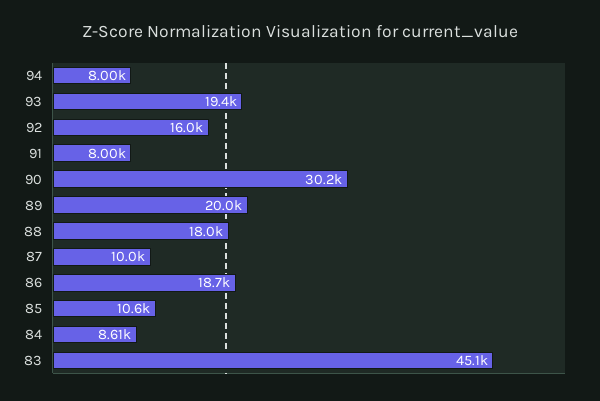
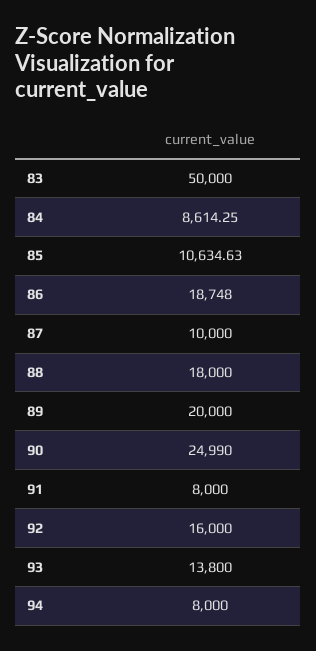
93: 19400 -> 13800
90: 30200 -> 24990
83: 45100 -> 50000

